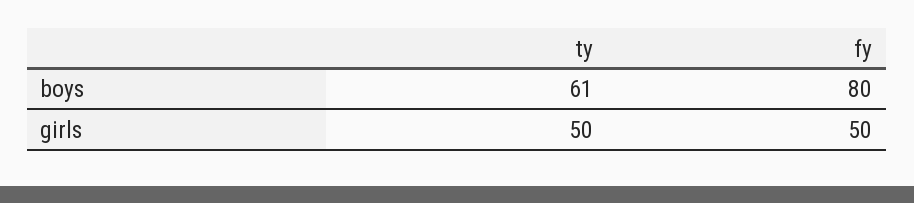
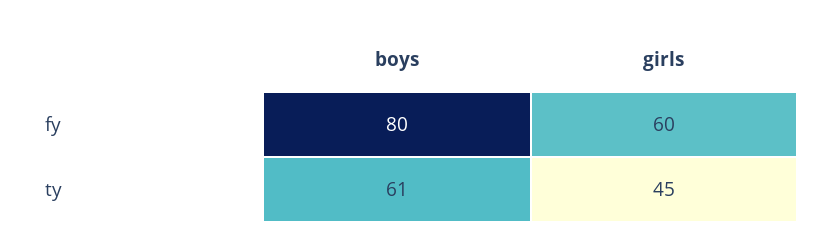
ty, girls: 50 -> 45
fy, girls: 50 -> 60

